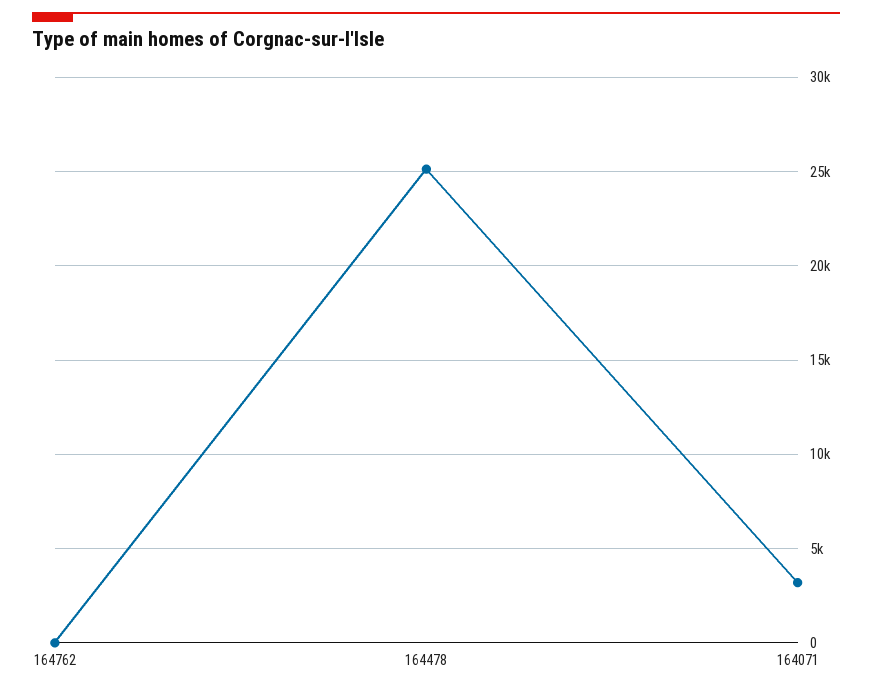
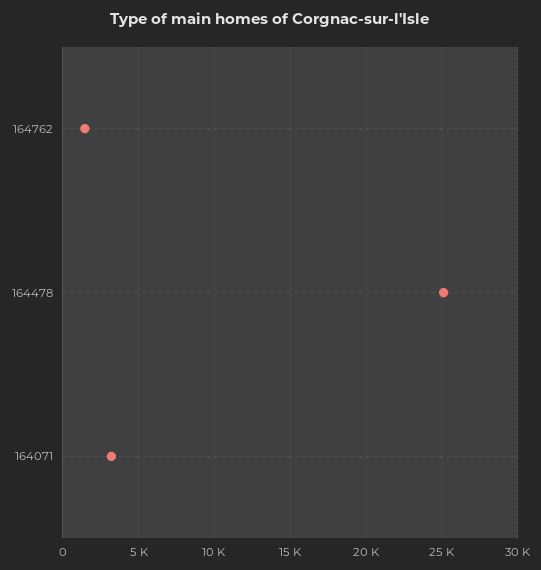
164762: 0 -> 1500

